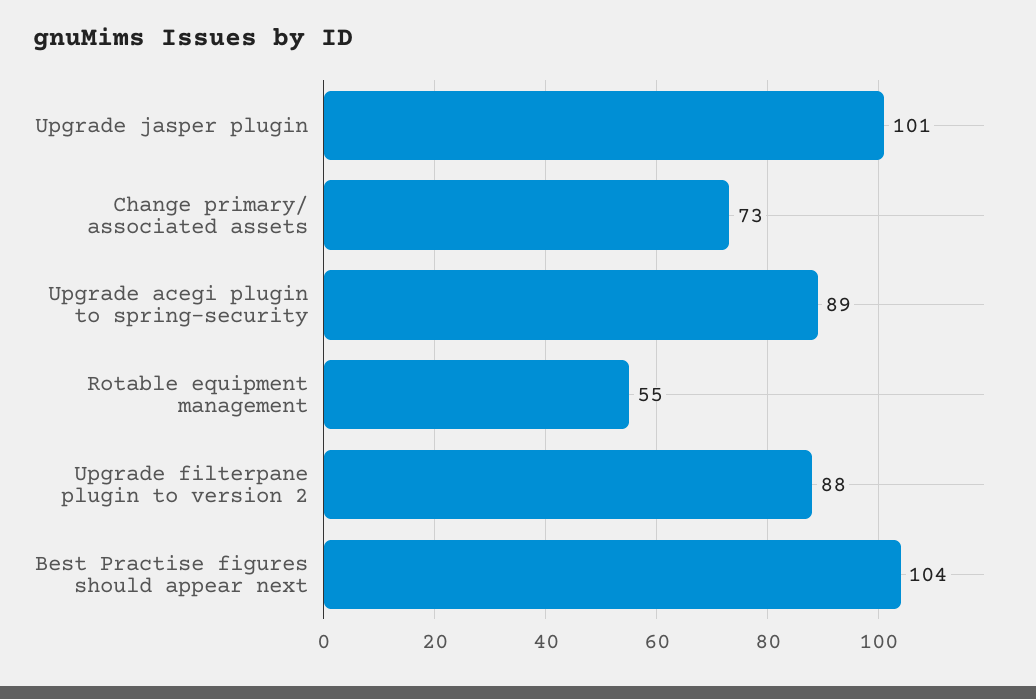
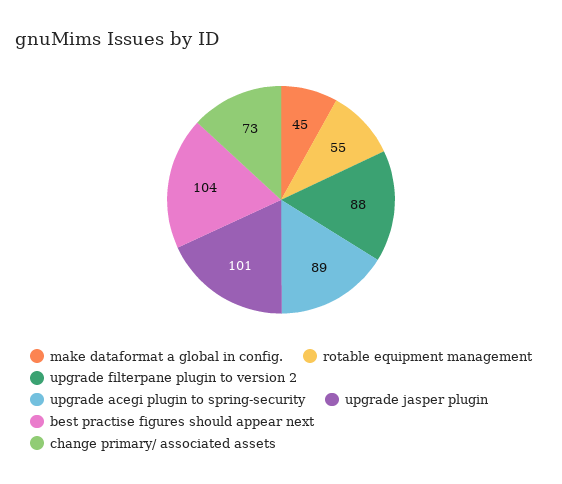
make dataformat a global in config.: none -> 45

